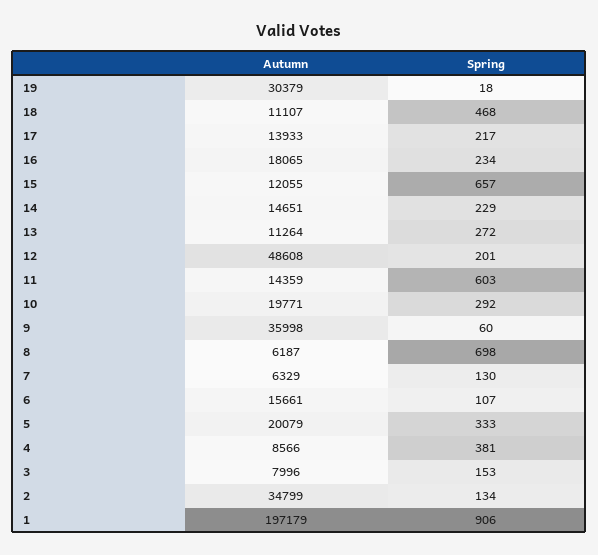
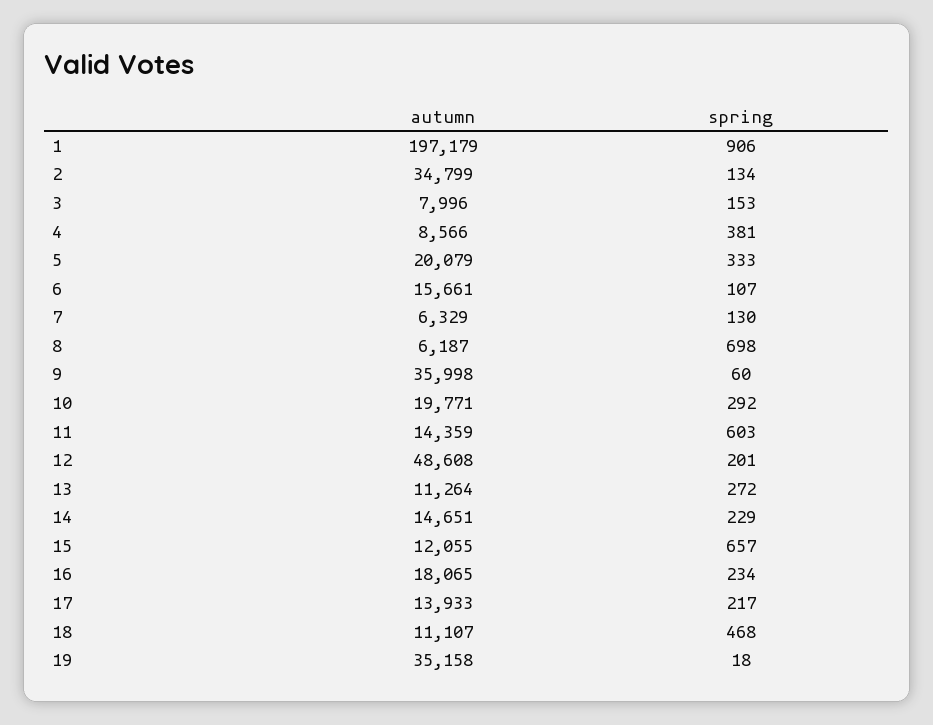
Autumn, 19: 30379 -> 35158

